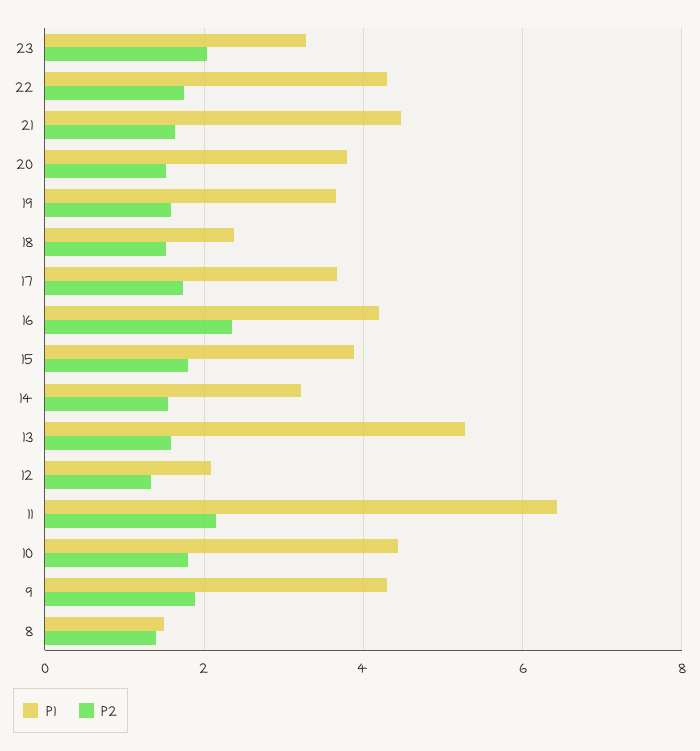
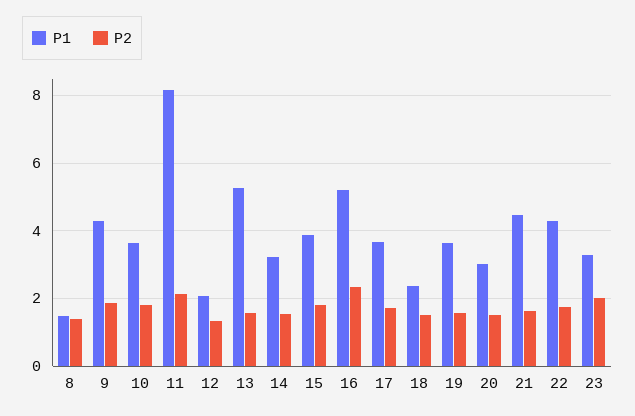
P1, 20: 3.8 -> 3
P1, 16: 4.2 -> 5.2
P1, 11: 6.4 -> 8.2
P1, 10: 4.4 -> 3.6

